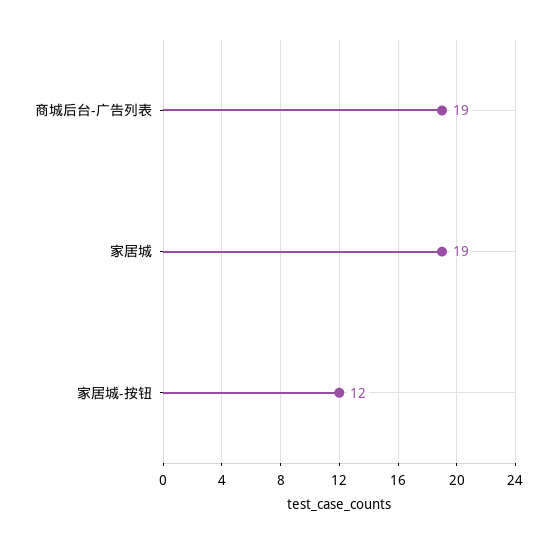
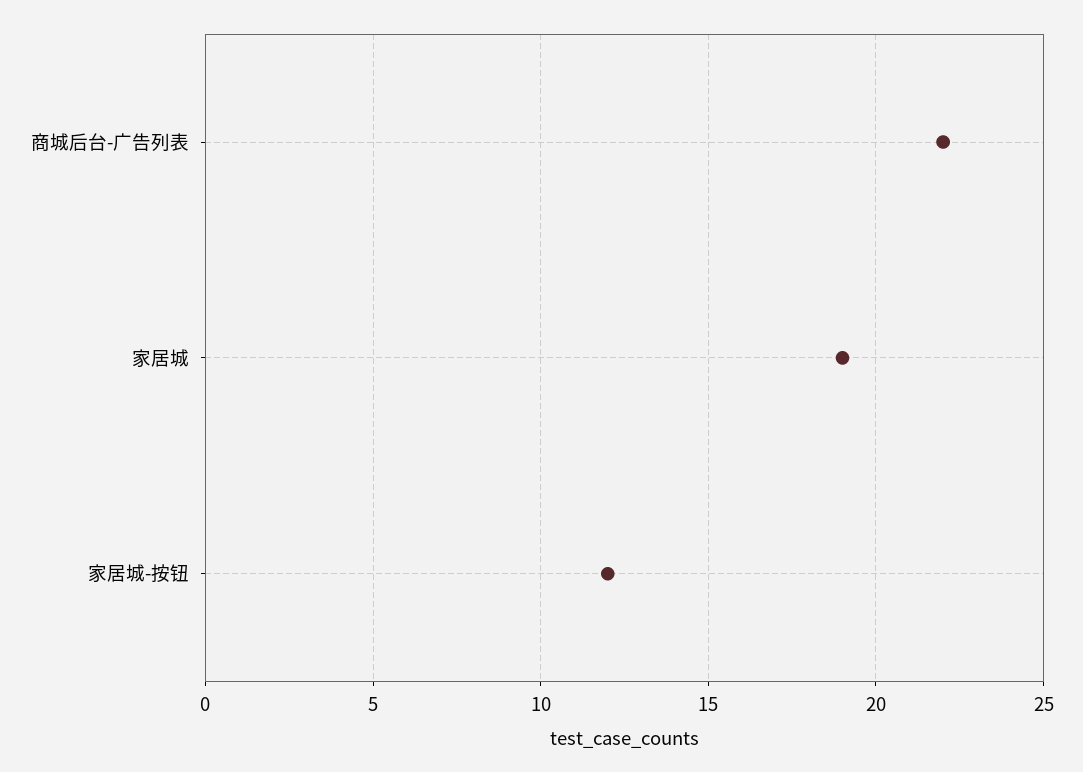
商城后台-广告列表: 19 -> 22

